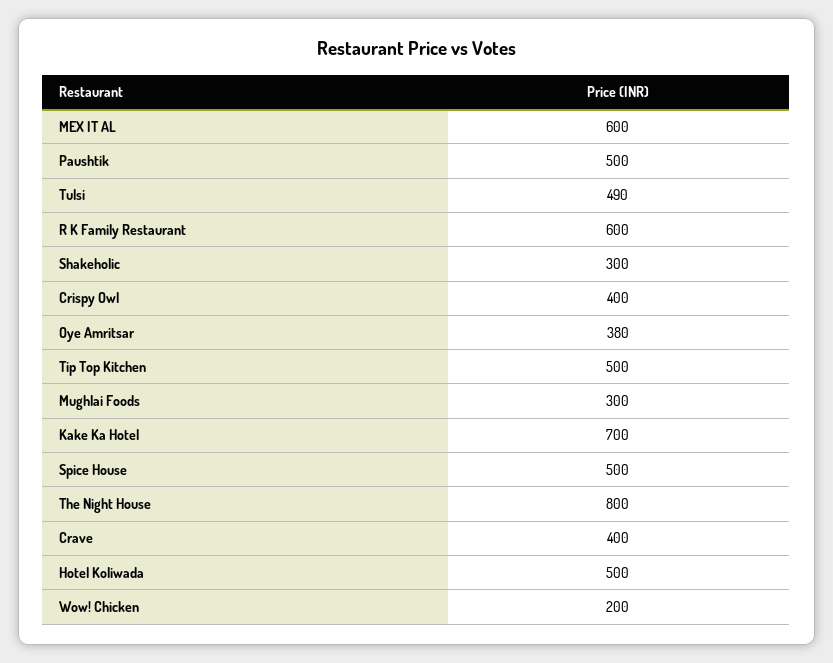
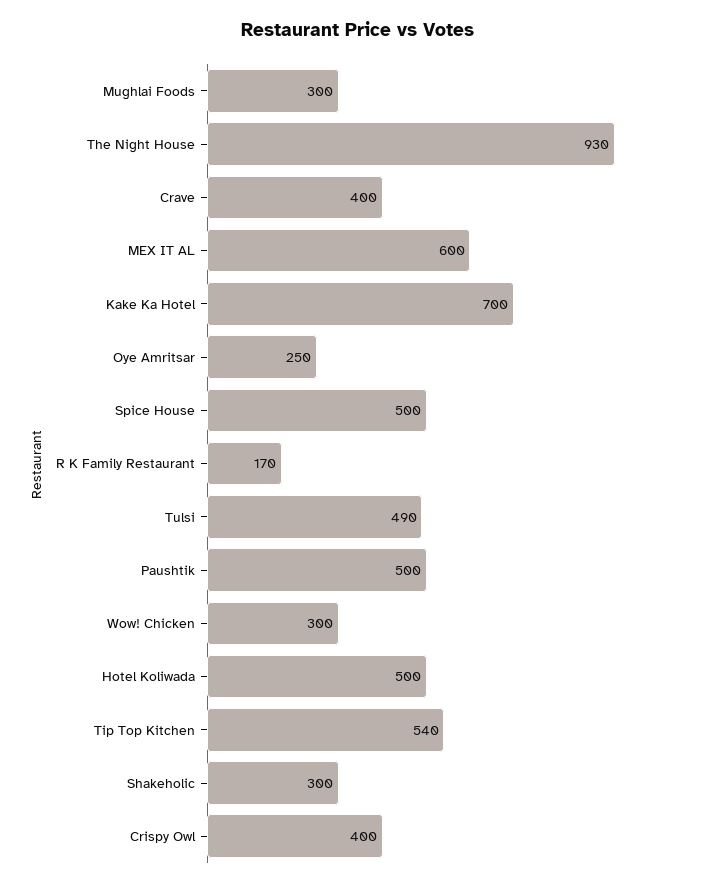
R K Family Restaurant: 600 -> 170
Oye Amritsar: 380 -> 250
Tip Top Kitchen: 500 -> 540
The Night House: 800 -> 930
Wow! Chicken: 200 -> 300

